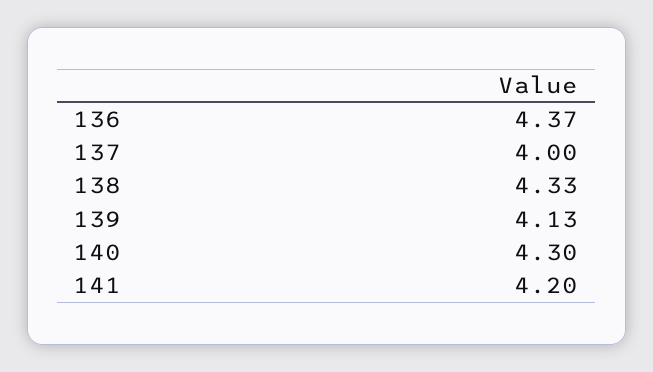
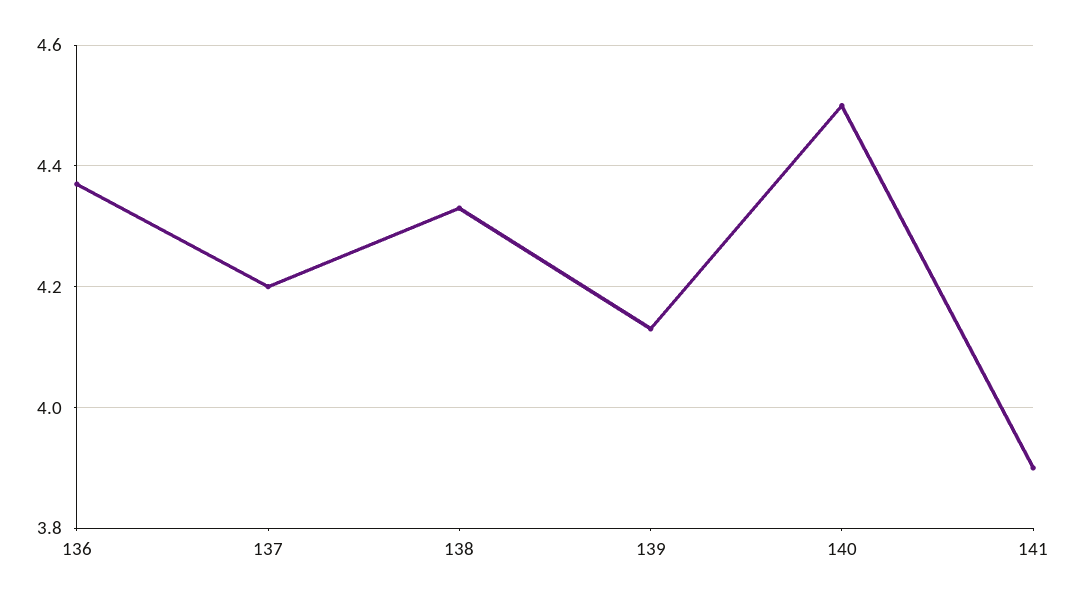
137: 4 -> 4.2
140: 4.3 -> 4.5
141: 4.2 -> 3.9

